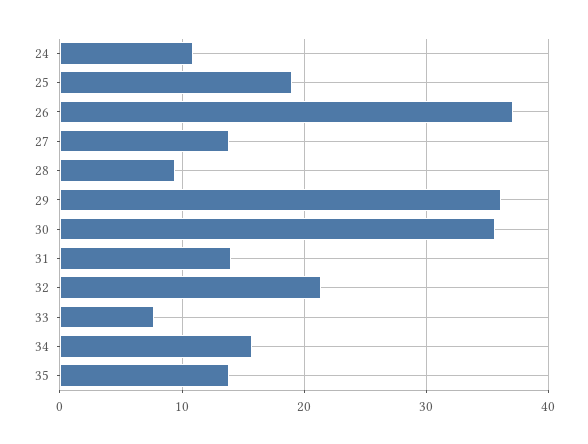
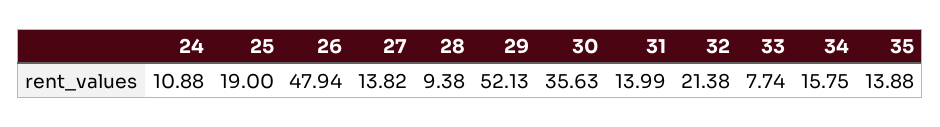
26: 37 -> 47.94
29: 36 -> 52.13

